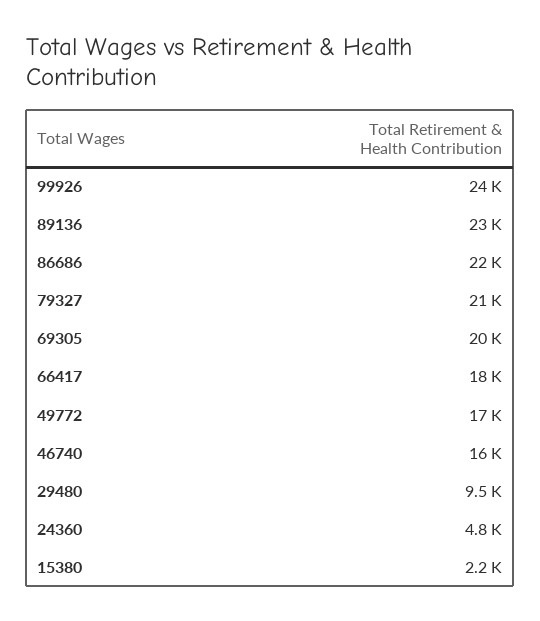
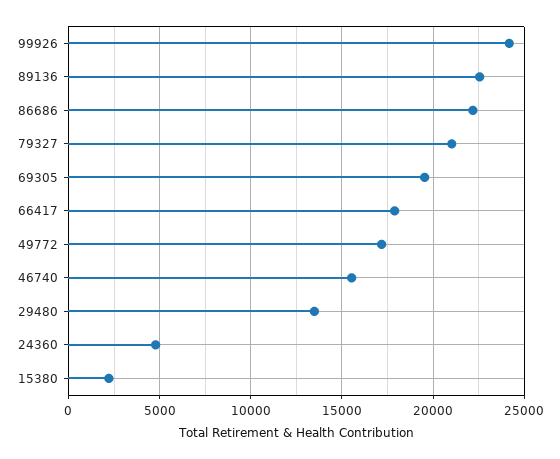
29480: 9500 -> 13500

